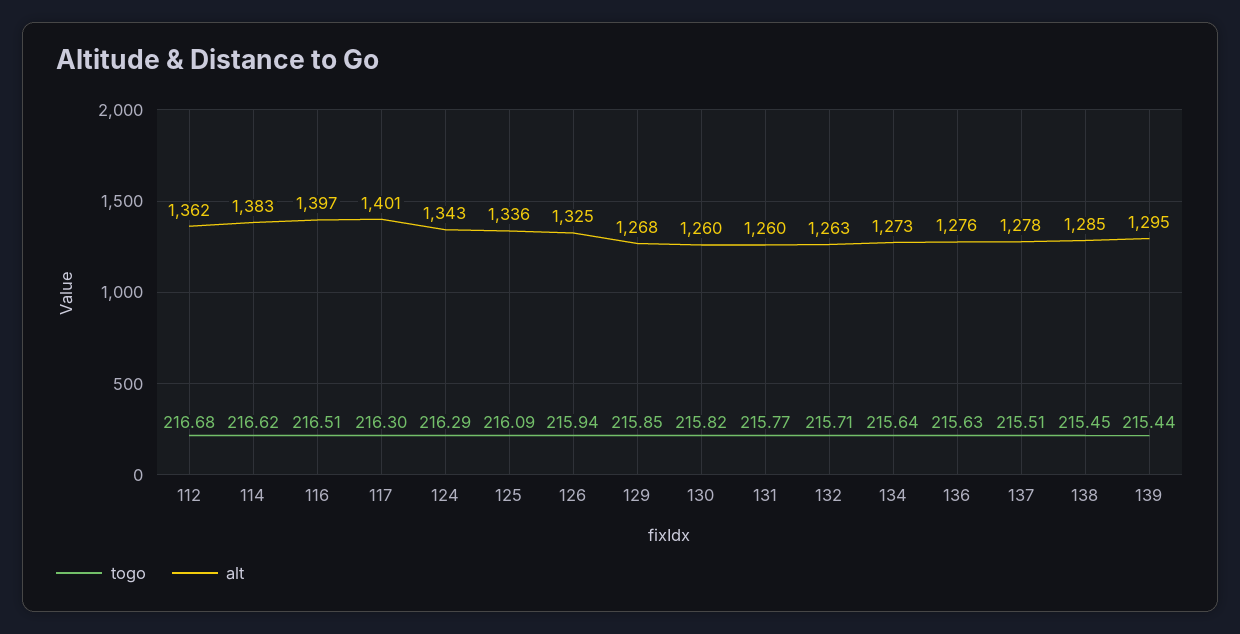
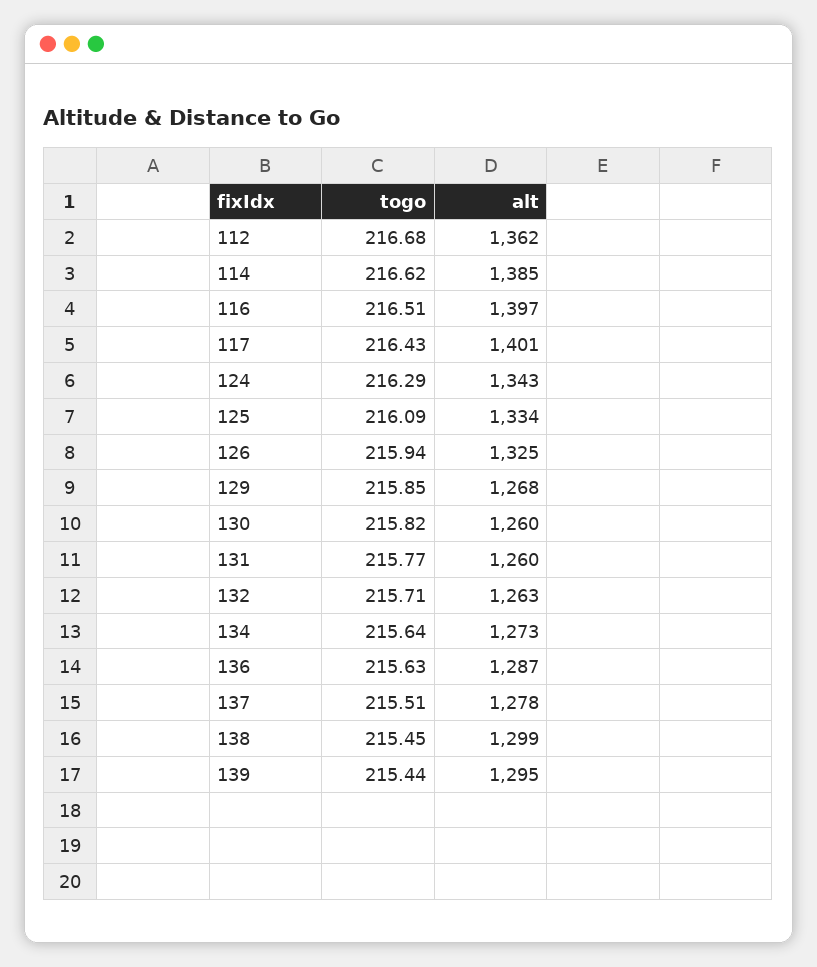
alt, 114: 1383 -> 1385
togo, 117: 216.3 -> 216.43
alt, 125: 1336 -> 1334
alt, 136: 1276 -> 1287
alt, 138: 1285 -> 1299

